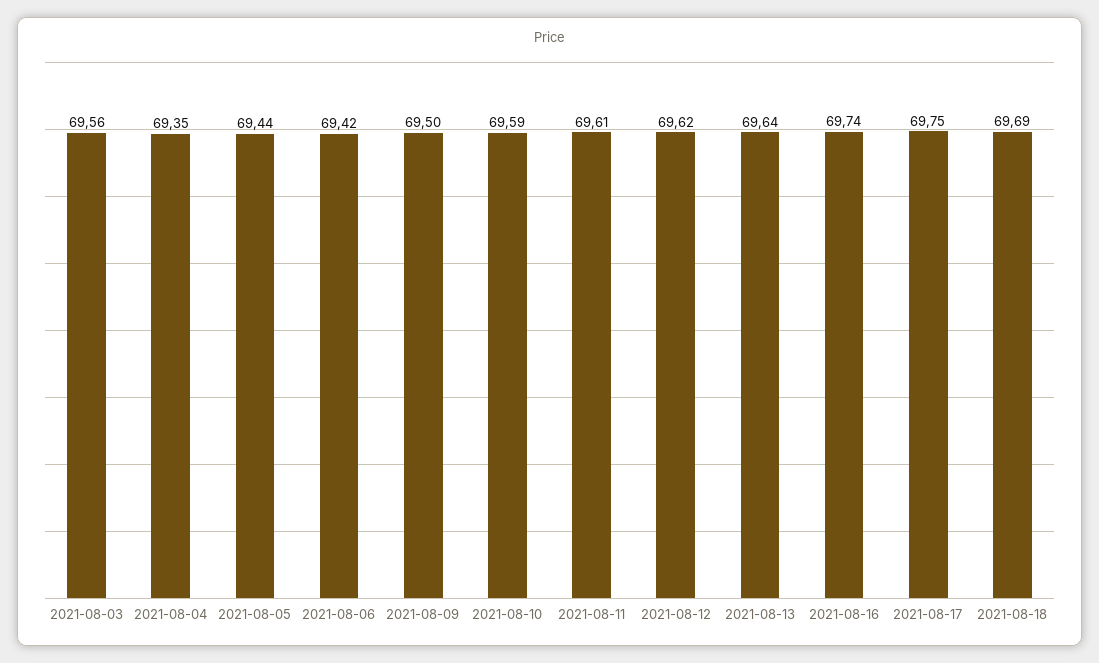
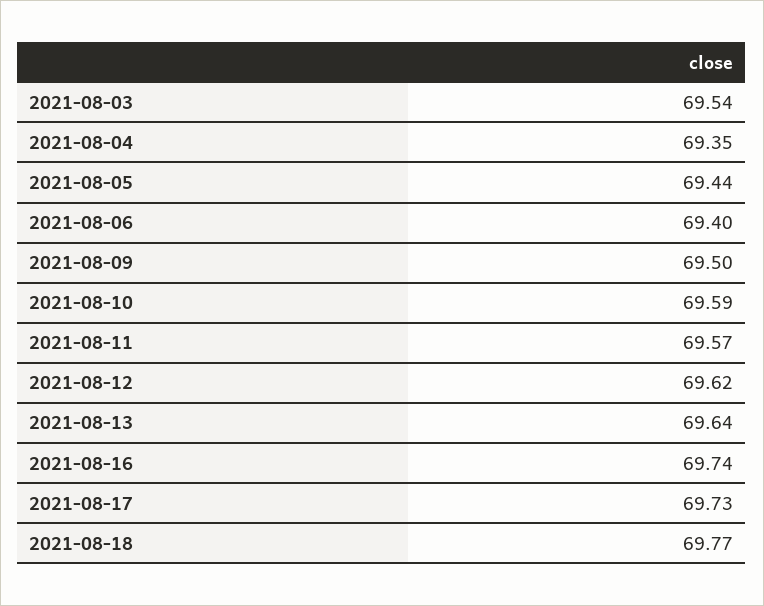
2021-08-03: 69.56 -> 69.54
2021-08-06: 69.42 -> 69.4
2021-08-11: 69.61 -> 69.57
2021-08-17: 69.75 -> 69.73
2021-08-18: 69.69 -> 69.77

